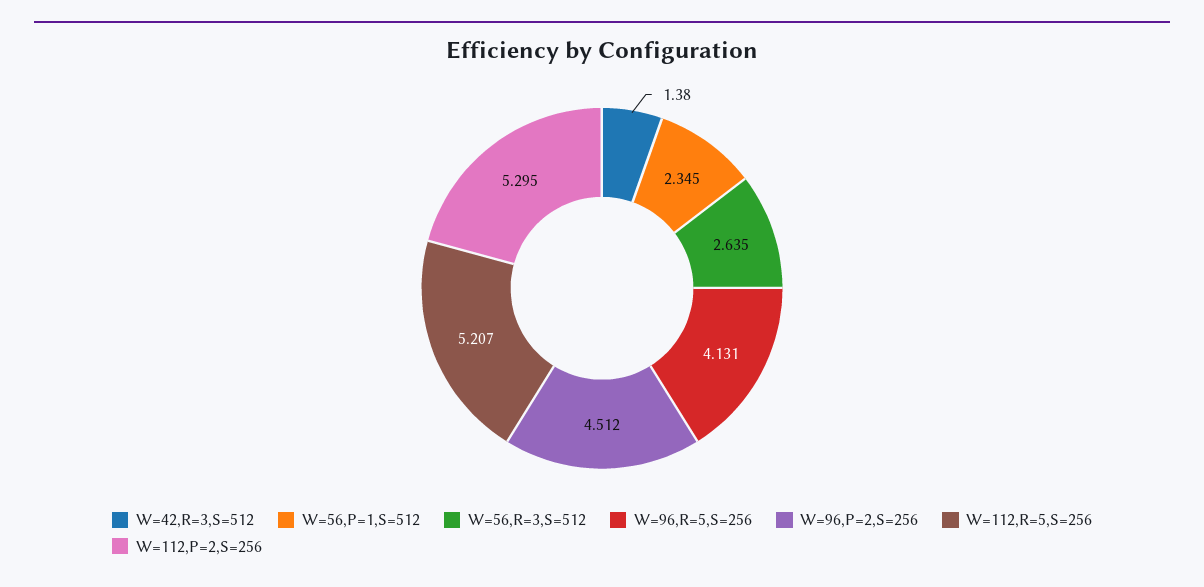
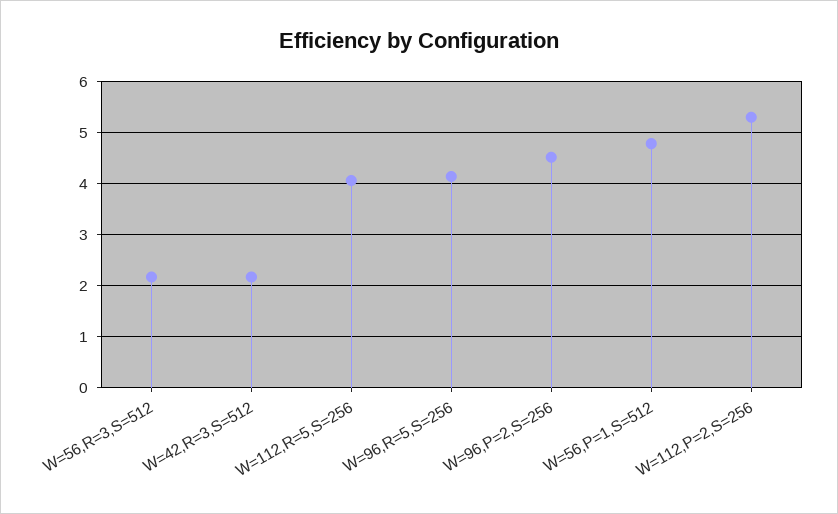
W=42,R=3,S=512: 1.38 -> 2.2
W=56,P=1,S=512: 2.345 -> 4.8
W=56,R=3,S=512: 2.635 -> 2.2
W=112,R=5,S=256: 5.207 -> 4

